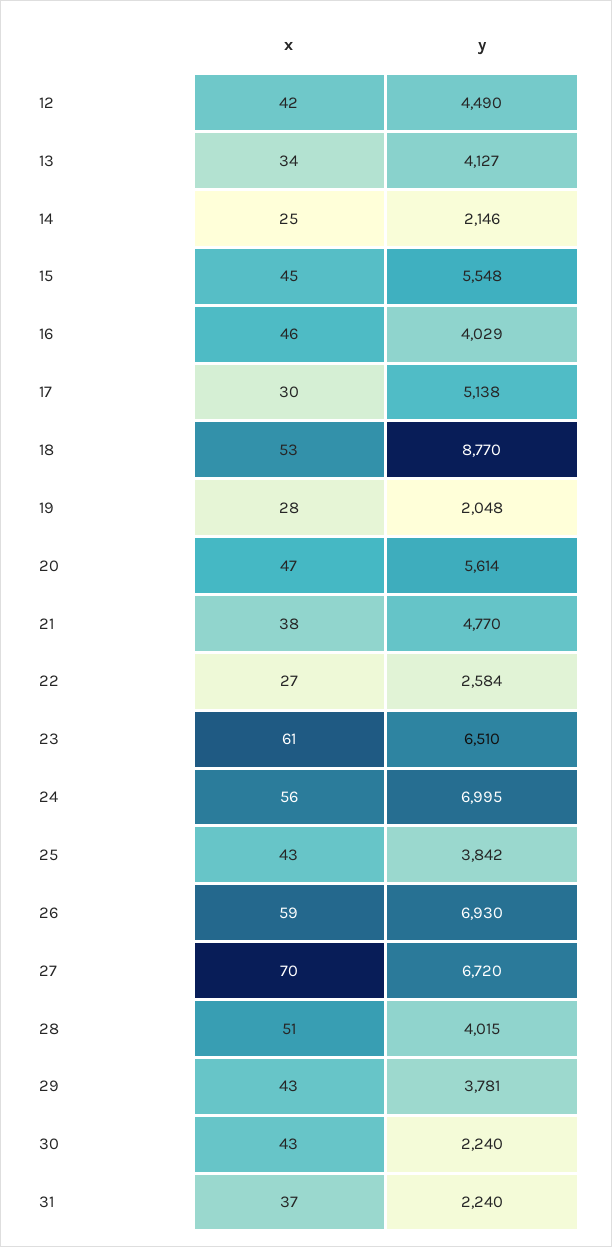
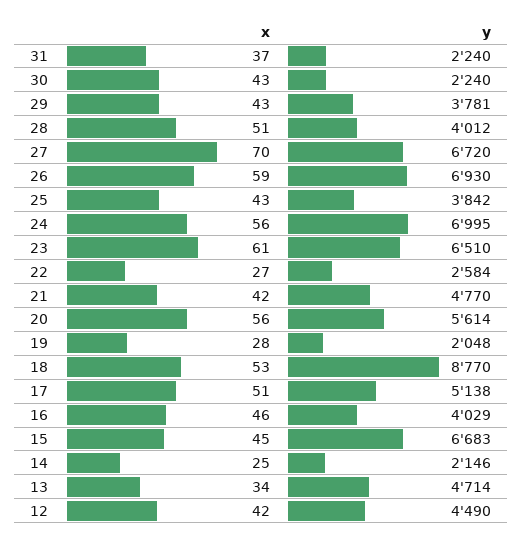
y, 13: 4127 -> 4714
y, 15: 5548 -> 6683
x, 17: 30 -> 51
x, 20: 47 -> 56
x, 21: 38 -> 42
y, 28: 4015 -> 4012

